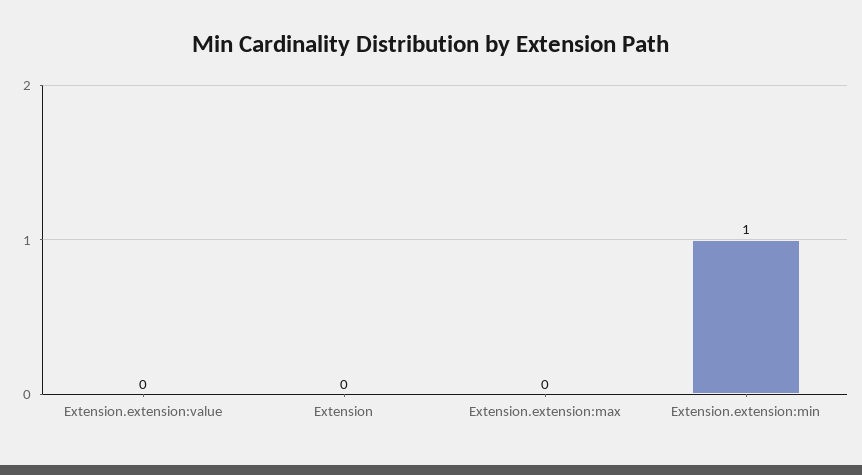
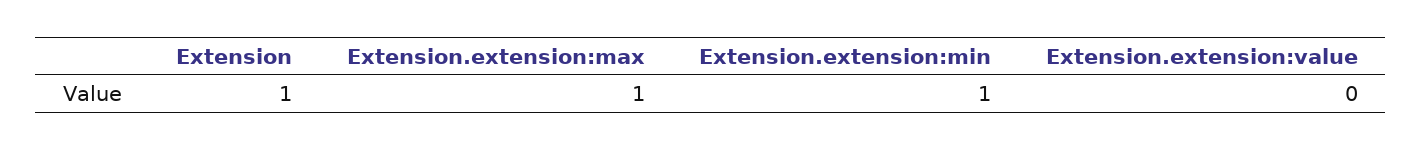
Extension: 0 -> 1
Extension.extension:max: 0 -> 1

